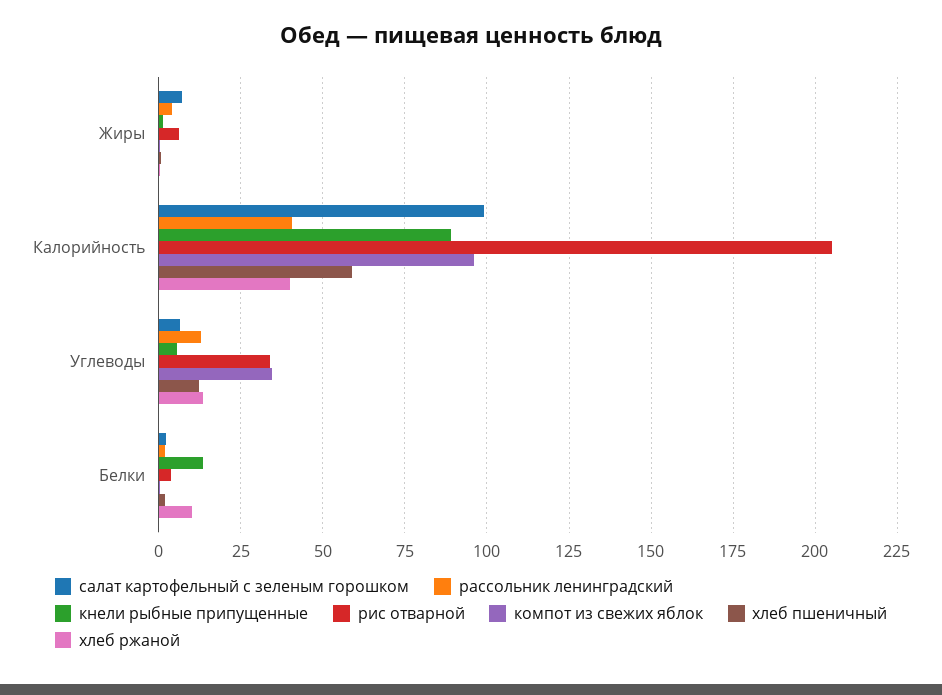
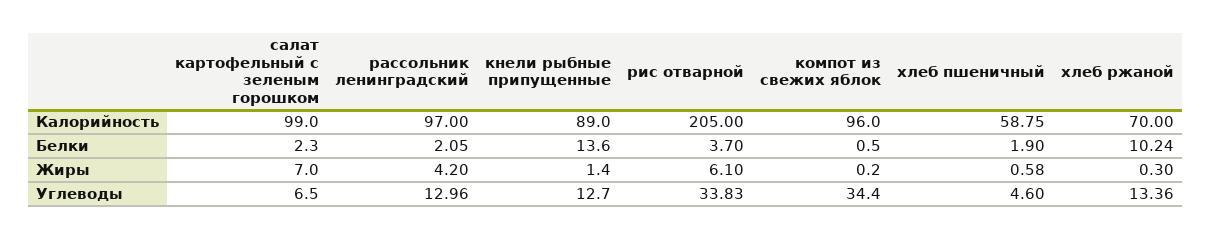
рассольник ленинградский, Калорийность: 40 -> 97
хлеб ржаной, Калорийность: 40 -> 70
кнели рыбные припущенные, Углеводы: 5 -> 12.7
хлеб пшеничный, Углеводы: 12.5 -> 4.6

